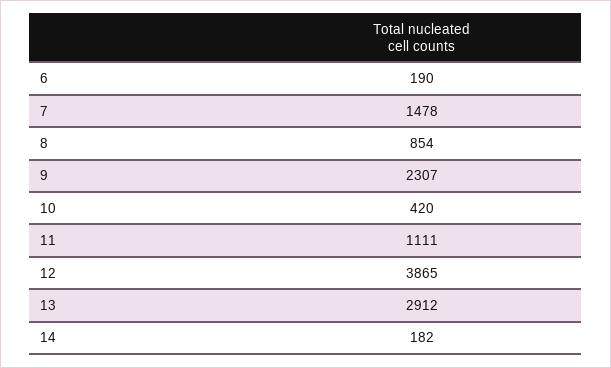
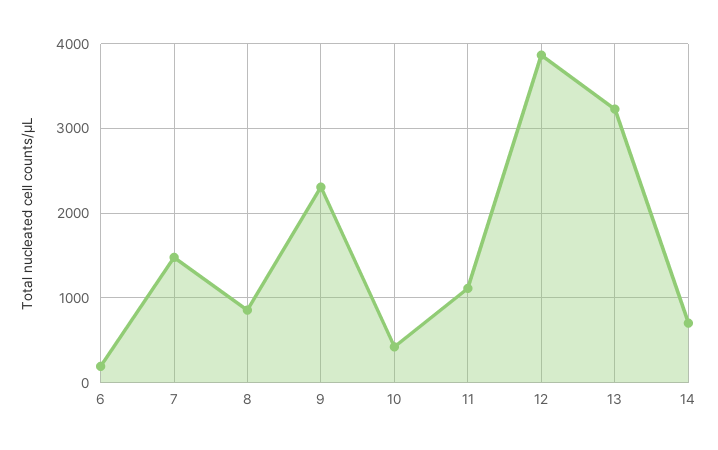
13: 2912 -> 3200
14: 182 -> 700

